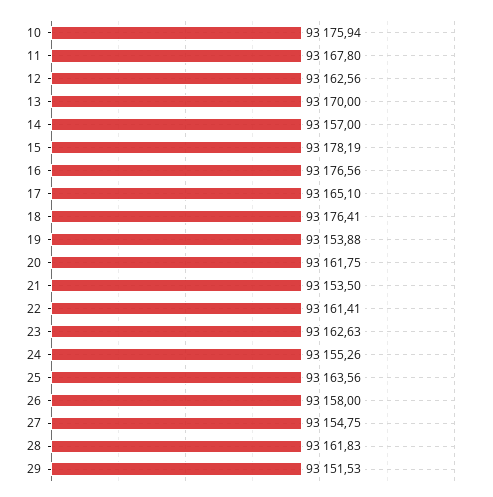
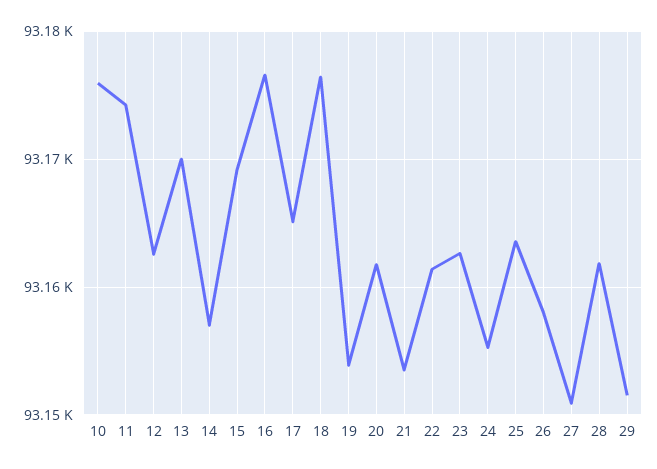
11: 93167.8 -> 93174
15: 93178.19 -> 93169
27: 93154.75 -> 93151

